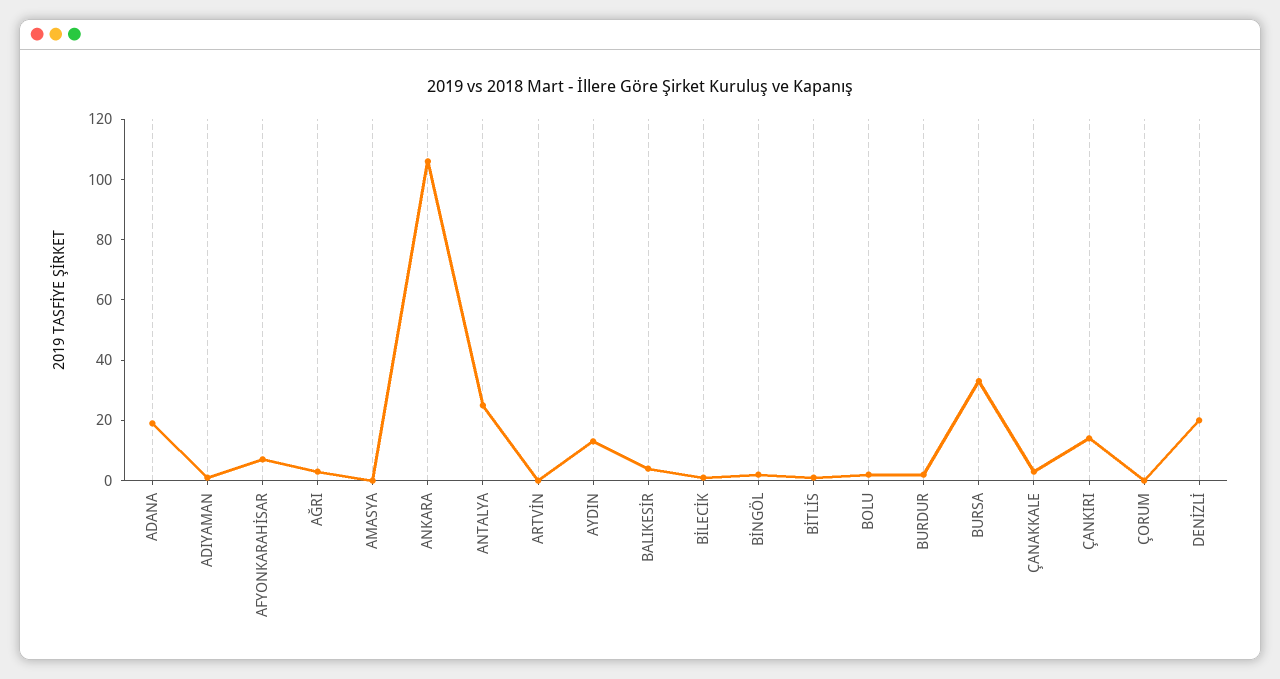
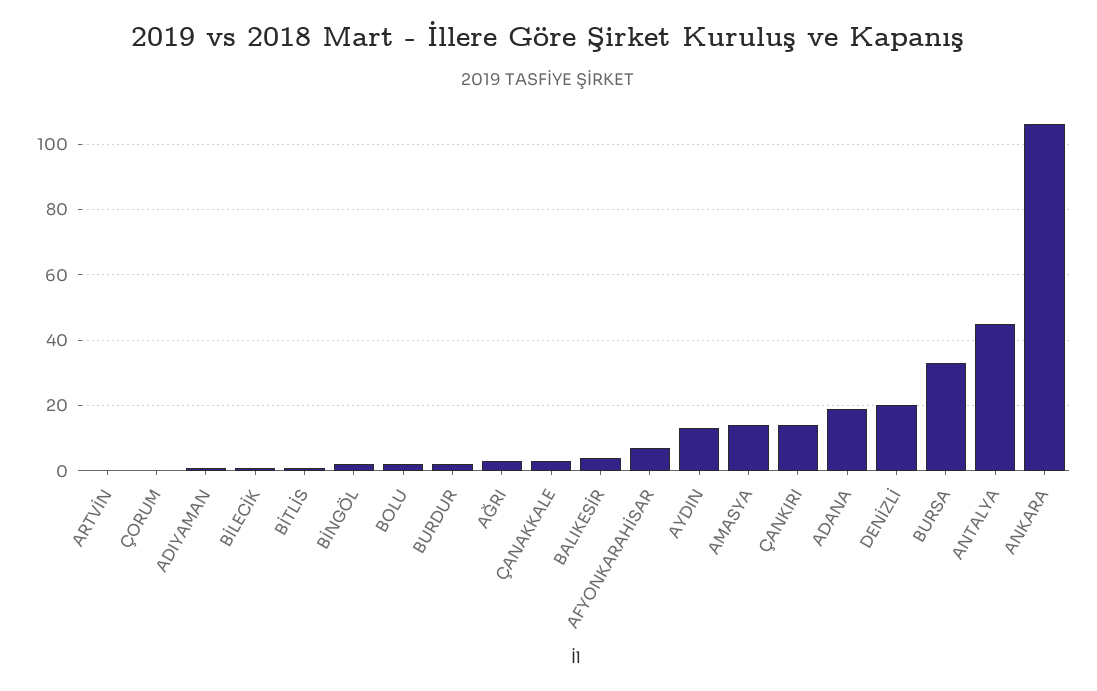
AMASYA: 0 -> 15
ANTALYA: 25 -> 45

